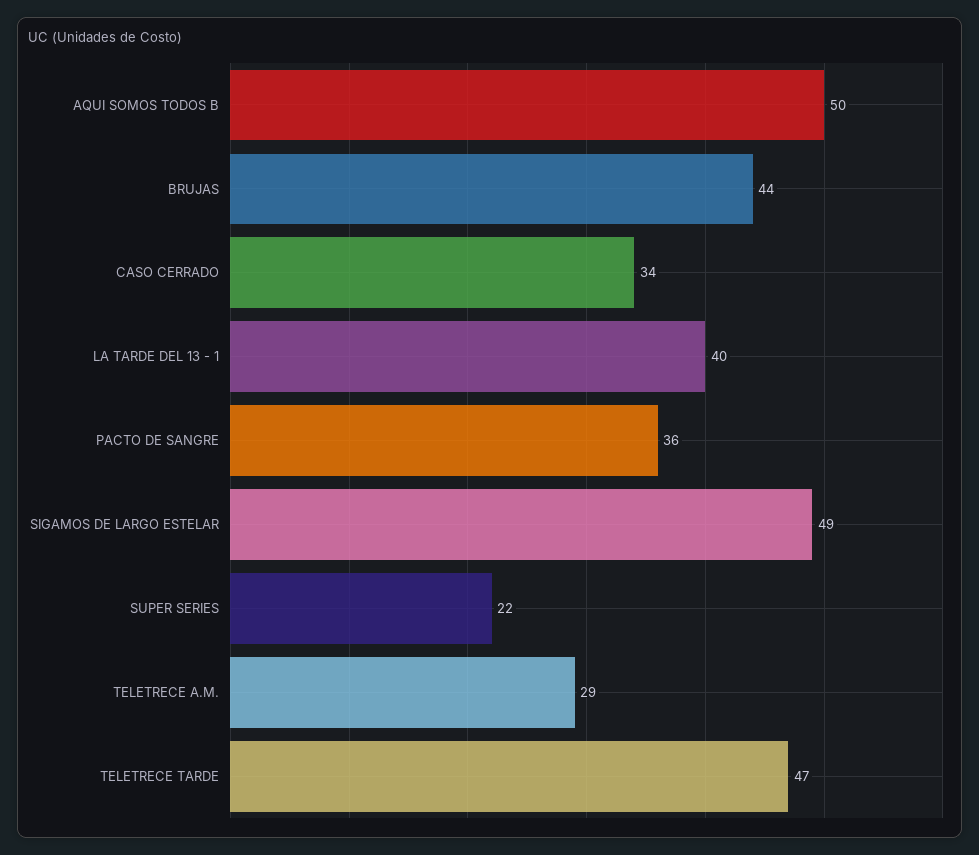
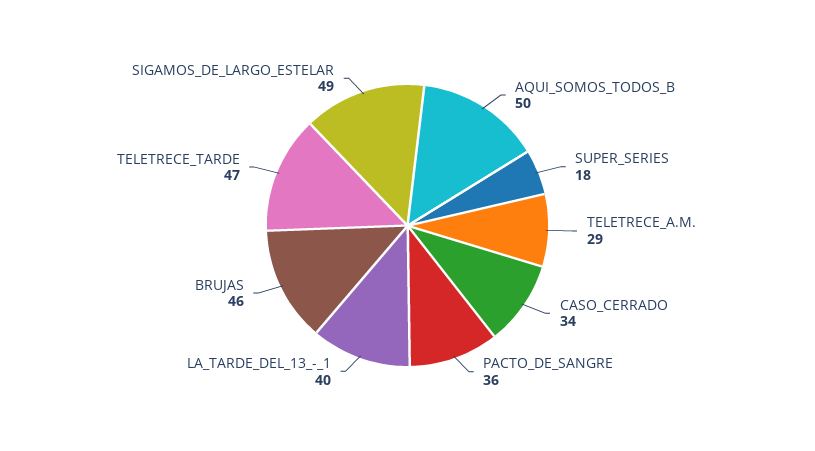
BRUJAS: 44 -> 46
SUPER SERIES: 22 -> 18

